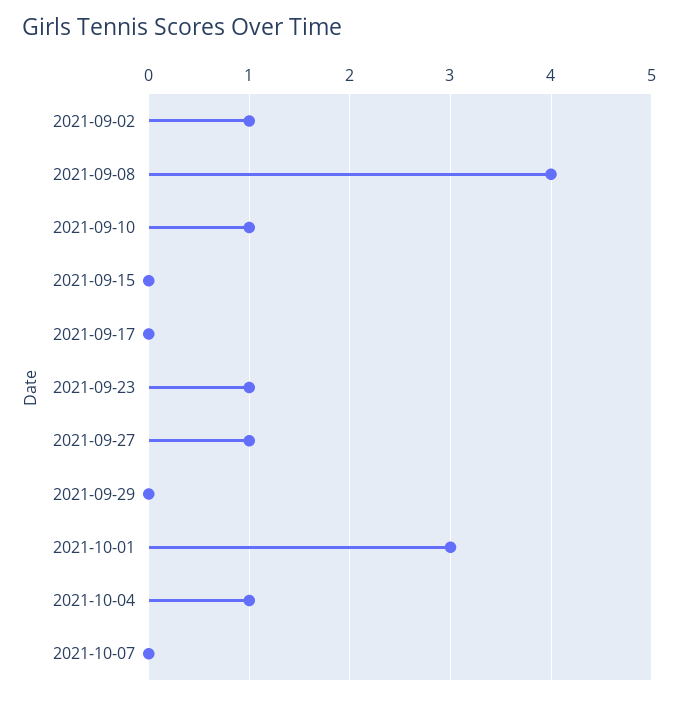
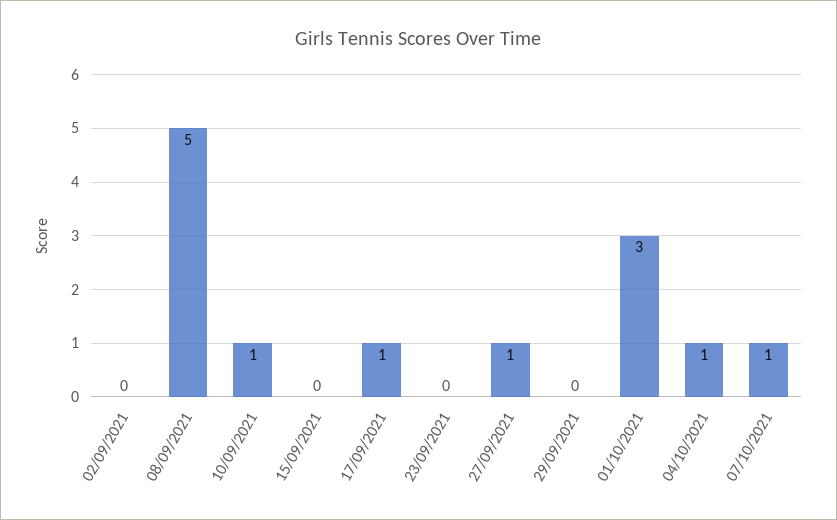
2021-09-02: 1 -> 0
2021-09-08: 4 -> 5
2021-09-17: 0 -> 1
2021-09-23: 1 -> 0
2021-10-07: 0 -> 1

